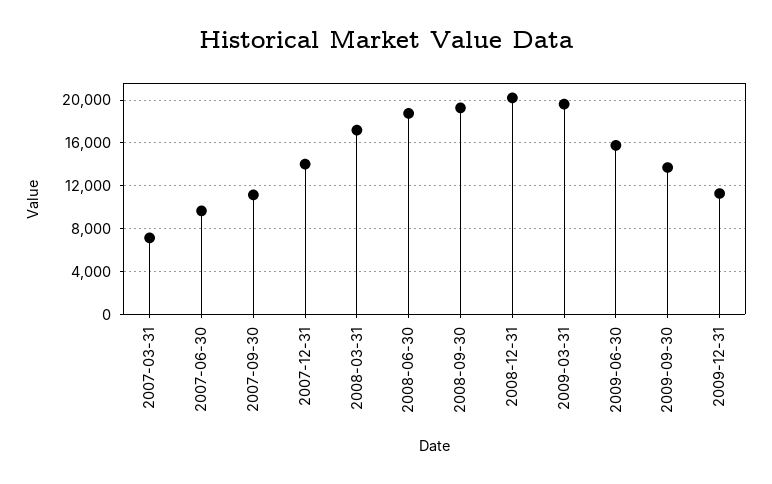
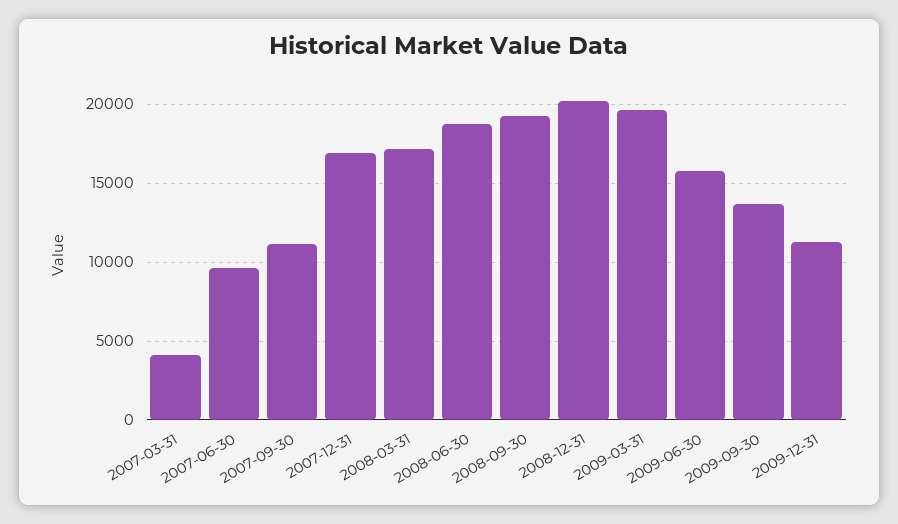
2007-03-31: 7000 -> 4000
2007-12-31: 14000 -> 17000

